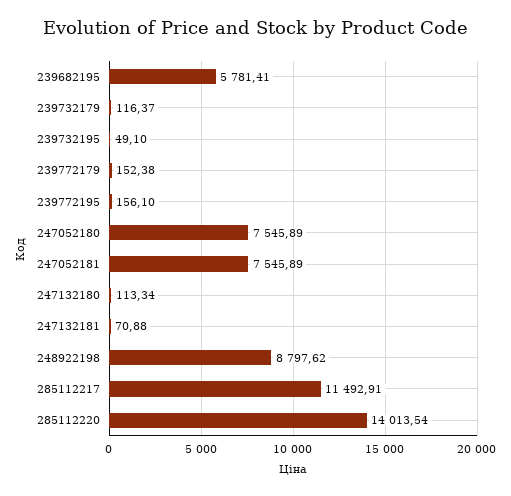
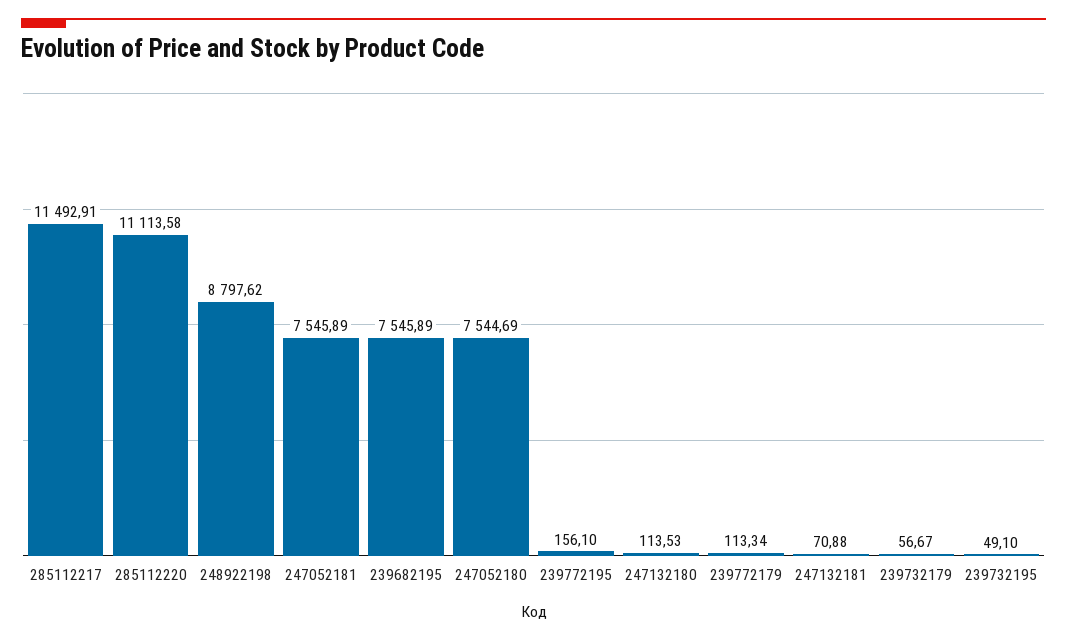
239682195: 5781.41 -> 7545.89
239732179: 116.37 -> 56.67
239772179: 152.38 -> 113.34
247052180: 7545.89 -> 7544.69
247132180: 113.34 -> 113.53
285112220: 14013.54 -> 11113.58

